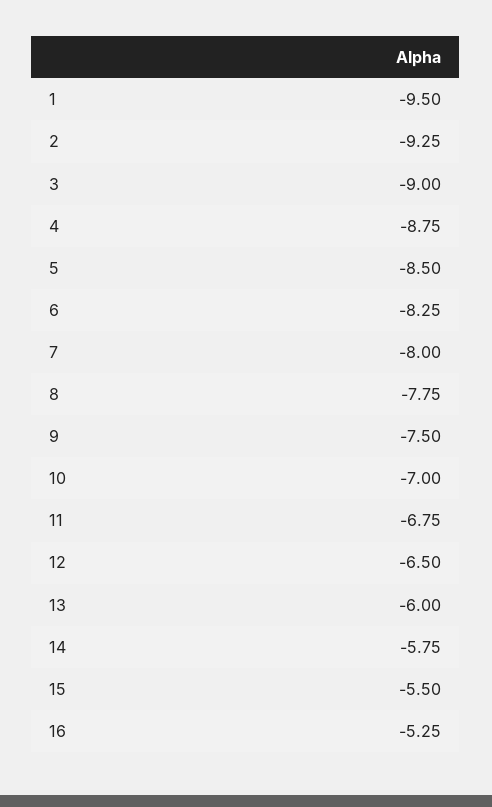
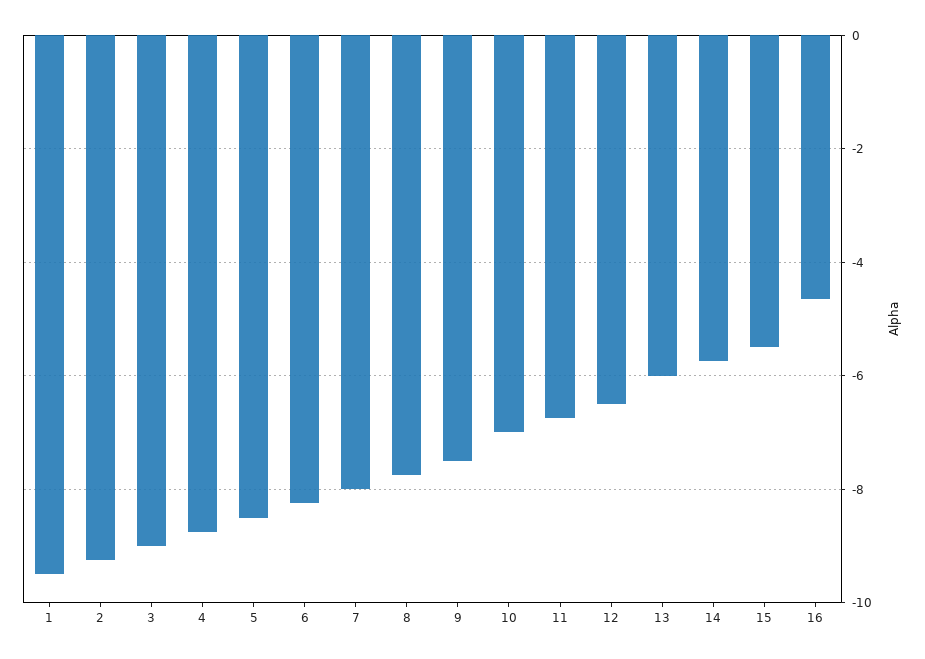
16: -5.25 -> -4.6

